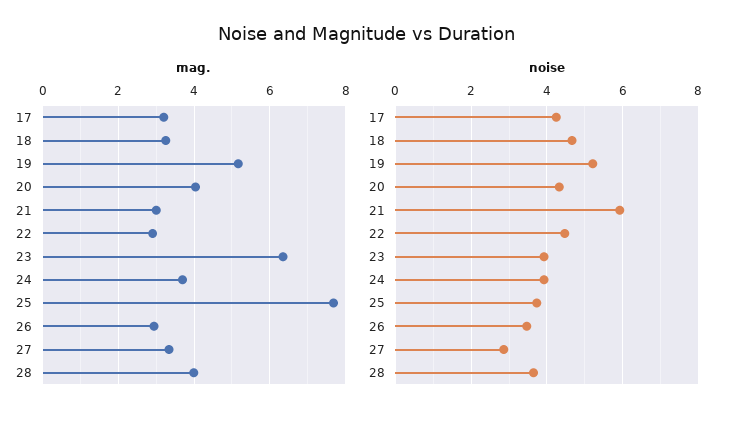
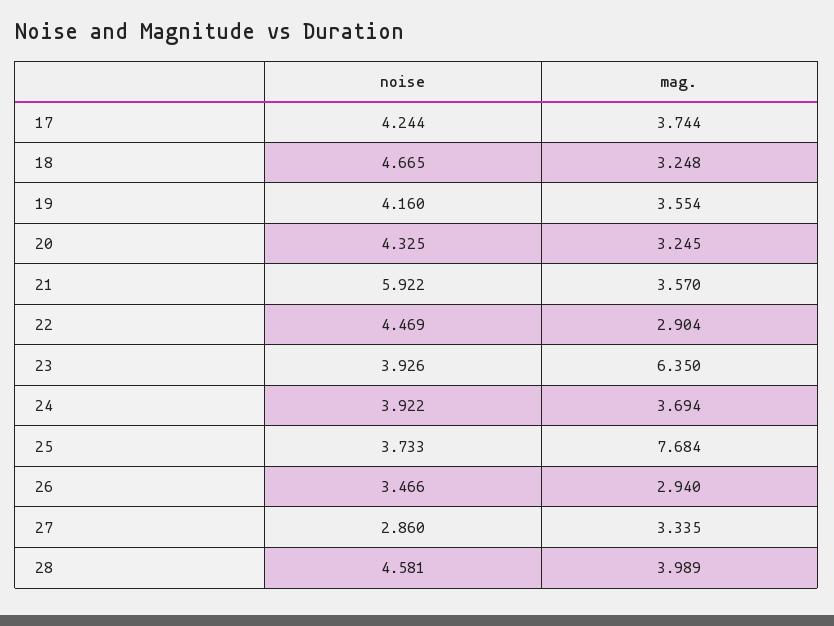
mag., 17: 3.2 -> 3.744
mag., 19: 5.2 -> 3.554
mag., 20: 4 -> 3.245
mag., 21: 3 -> 3.57
noise, 19: 5.2 -> 4.16
noise, 28: 3.6 -> 4.581

